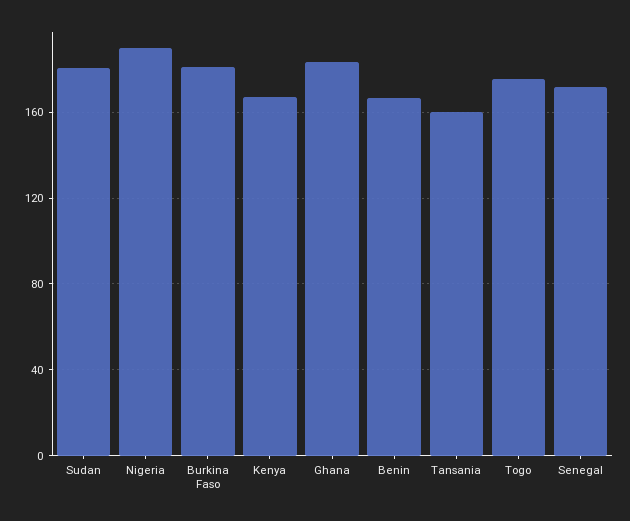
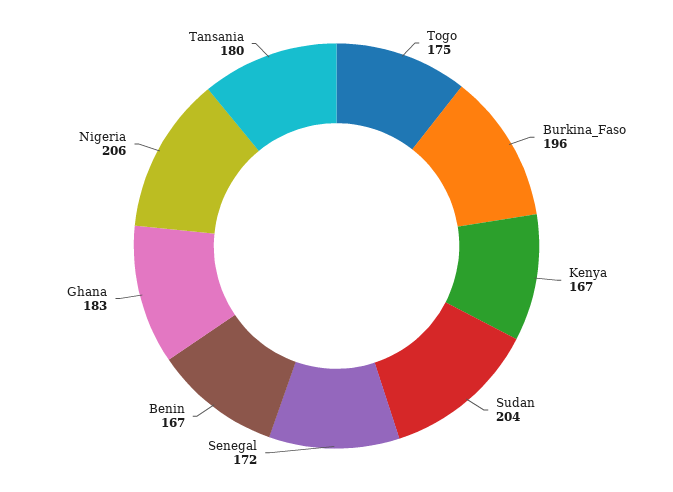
Sudan: 180 -> 204
Nigeria: 190 -> 206
Burkina Faso: 180 -> 196
Tansania: 160 -> 180

